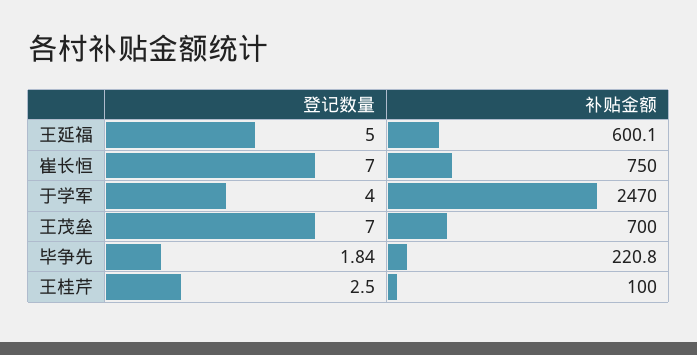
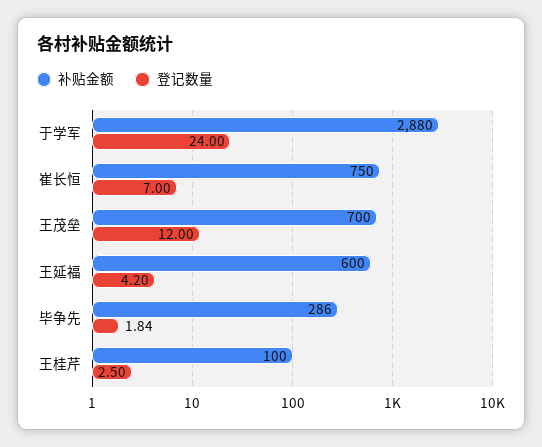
登记数量, 王延福: 5 -> 4.2
补贴金额, 王延福: 600.1 -> 600
登记数量, 于学军: 4 -> 24
补贴金额, 于学军: 2470 -> 2880
登记数量, 王茂垒: 7 -> 12
补贴金额, 毕争先: 220.8 -> 286

